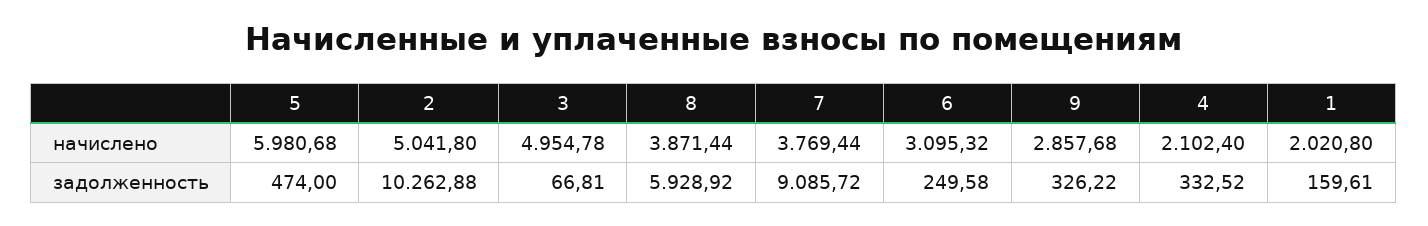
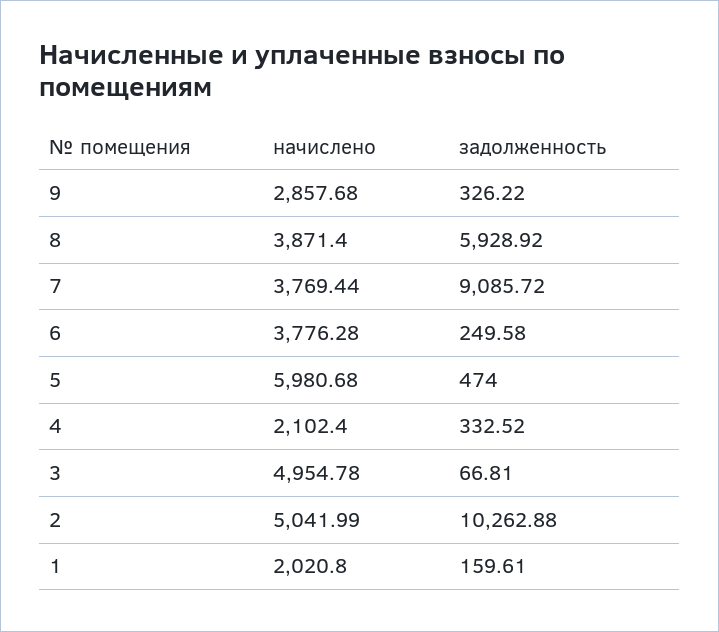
2, начислено: 5041.8 -> 5041.99
8, начислено: 3871.44 -> 3871.4
6, начислено: 3095.32 -> 3776.28

